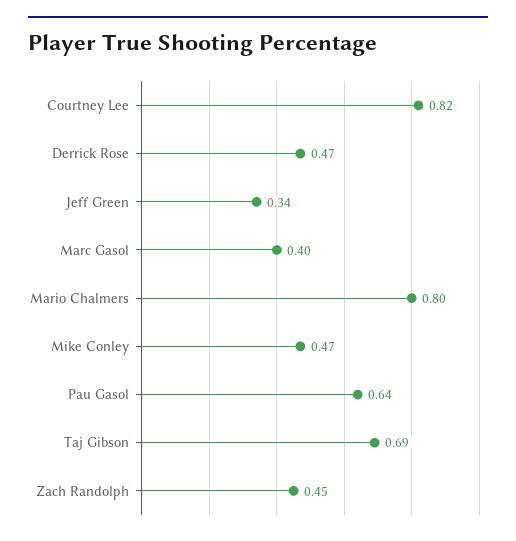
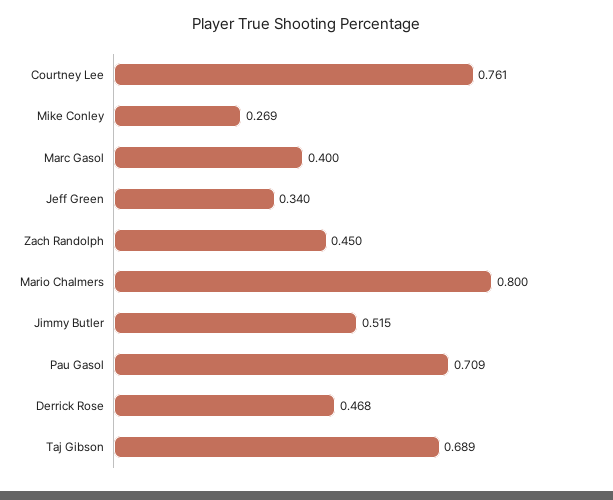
Courtney Lee: 0.82 -> 0.761
Mike Conley: 0.47 -> 0.269
Pau Gasol: 0.64 -> 0.709
Jimmy Butler: none -> 0.515

